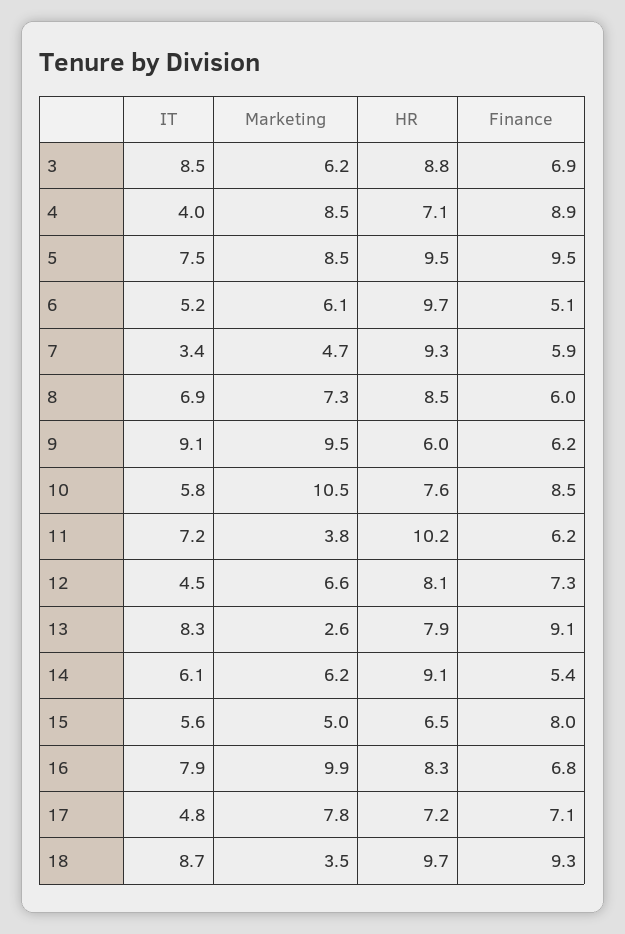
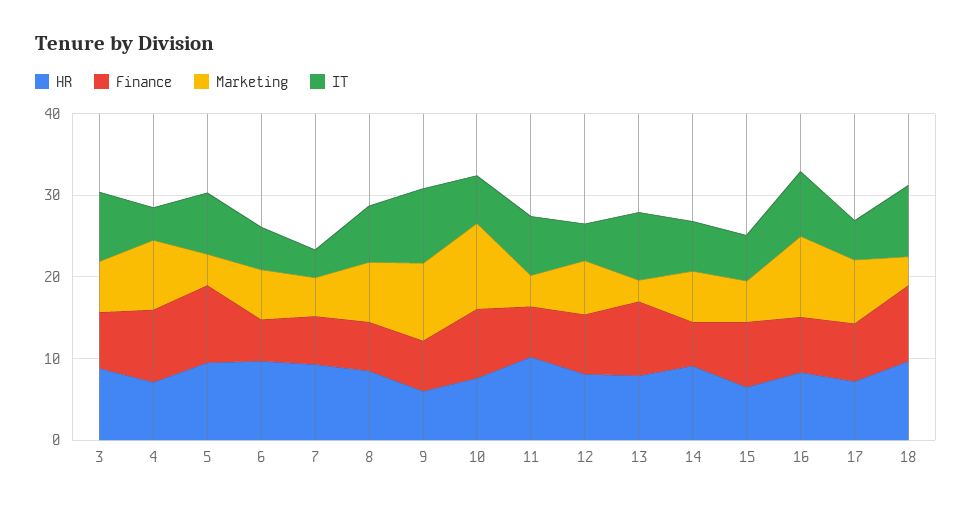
Marketing, 5: 8.5 -> 4

